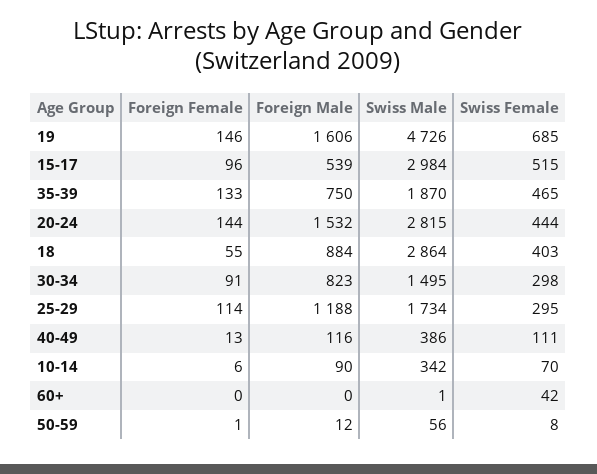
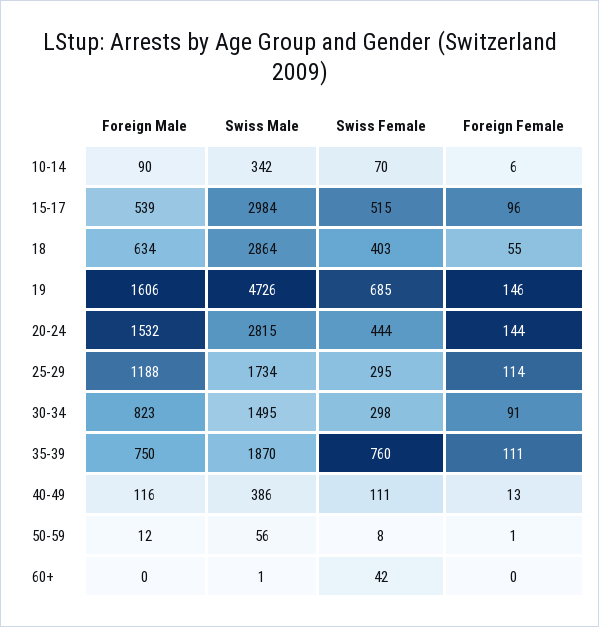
Foreign Female, 35-39: 133 -> 111
Swiss Female, 35-39: 465 -> 760
Foreign Male, 18: 884 -> 634

